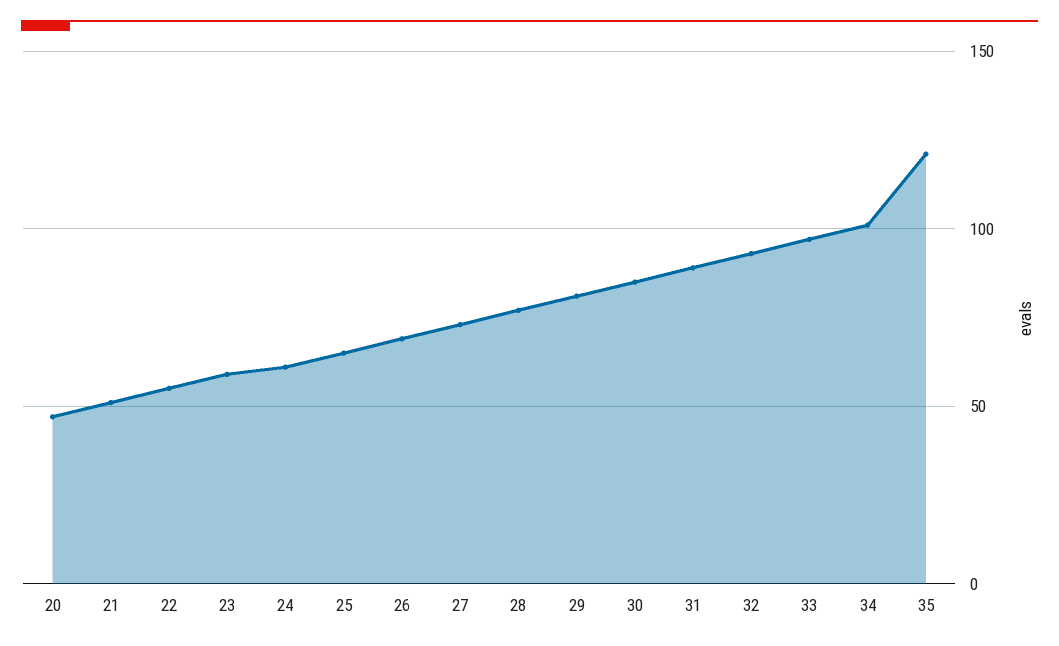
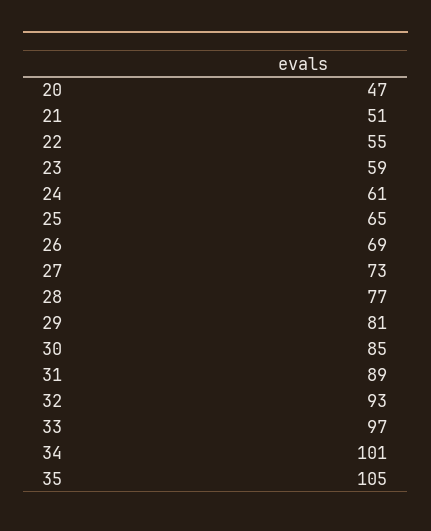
35: 120 -> 105

